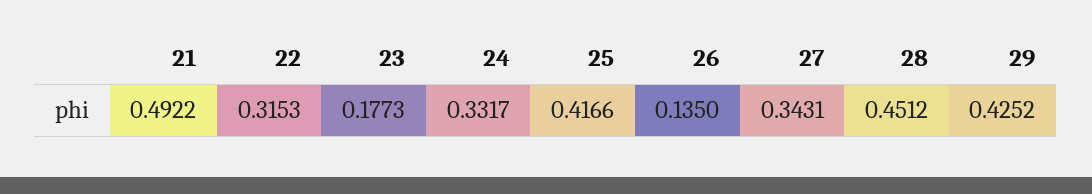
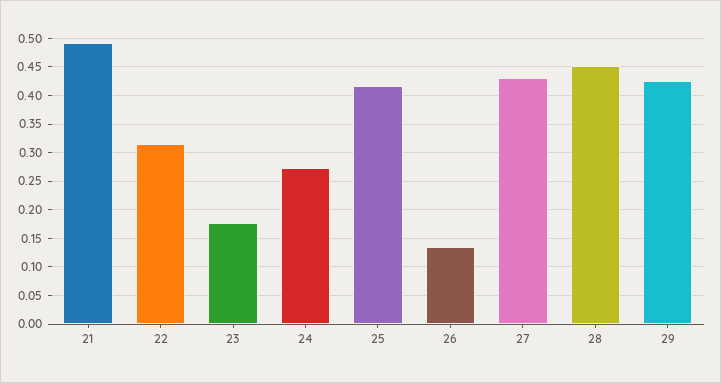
24: 0.3317 -> 0.275
27: 0.3431 -> 0.425

